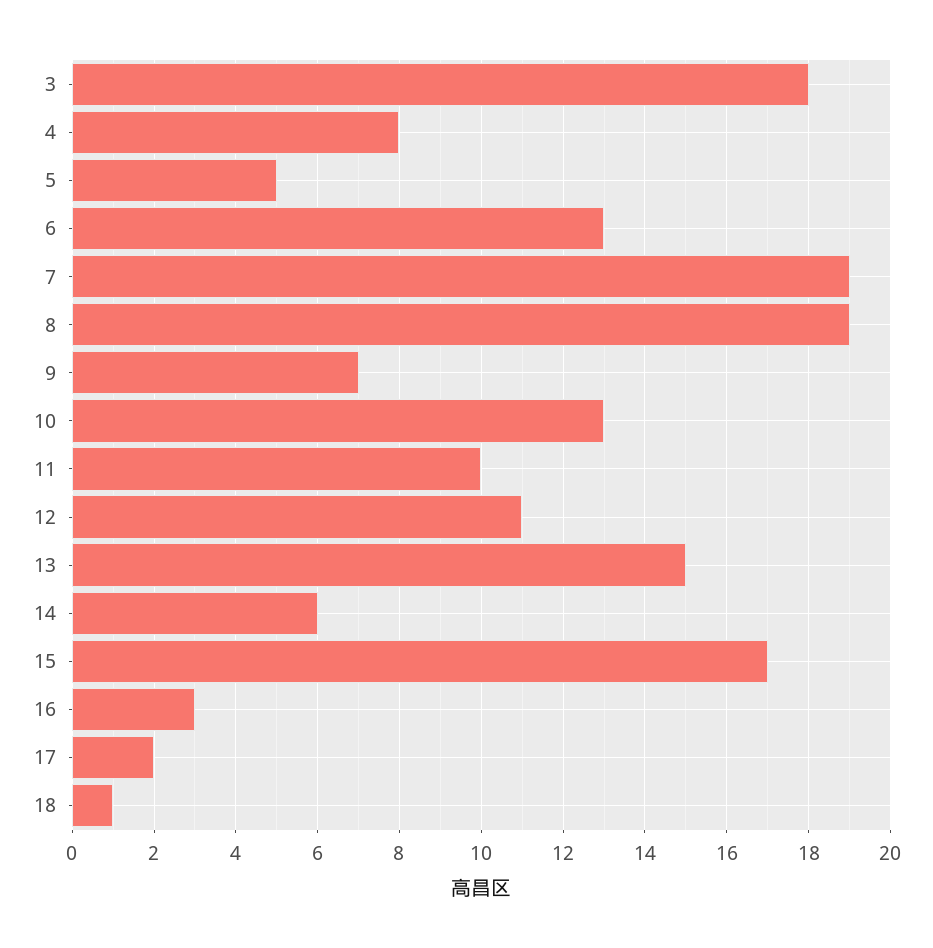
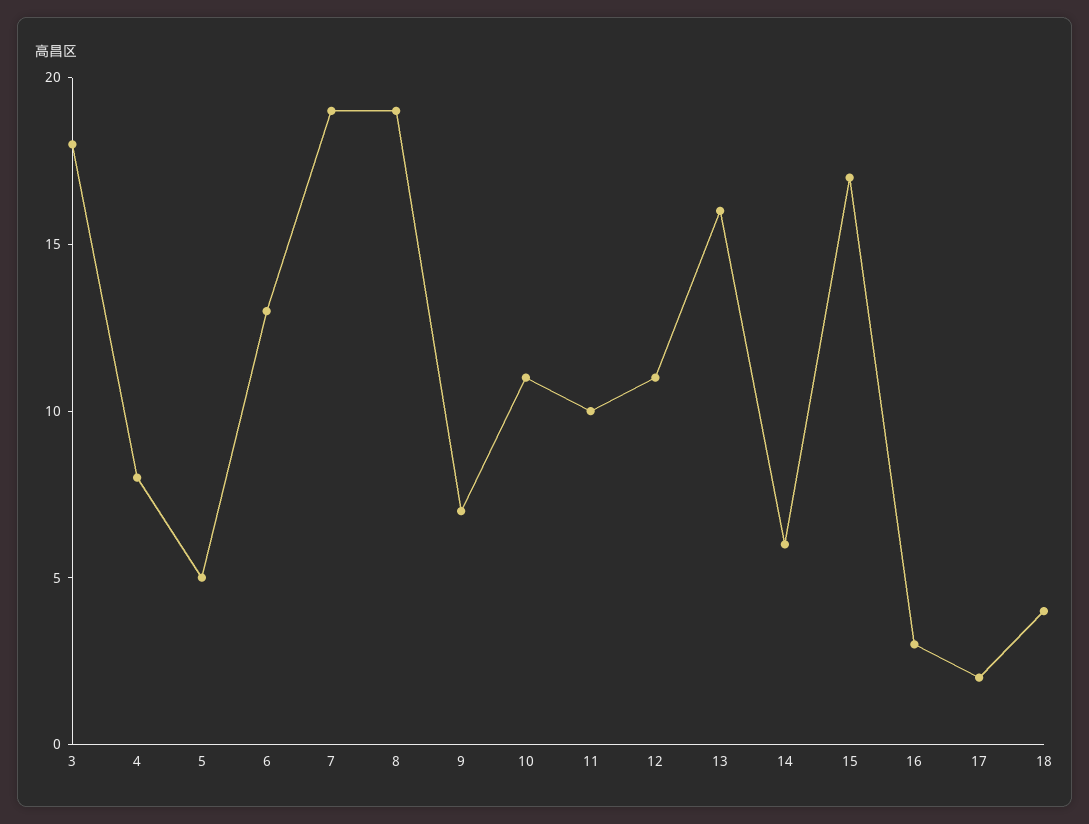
10: 13 -> 11
13: 15 -> 16
18: 1 -> 4

